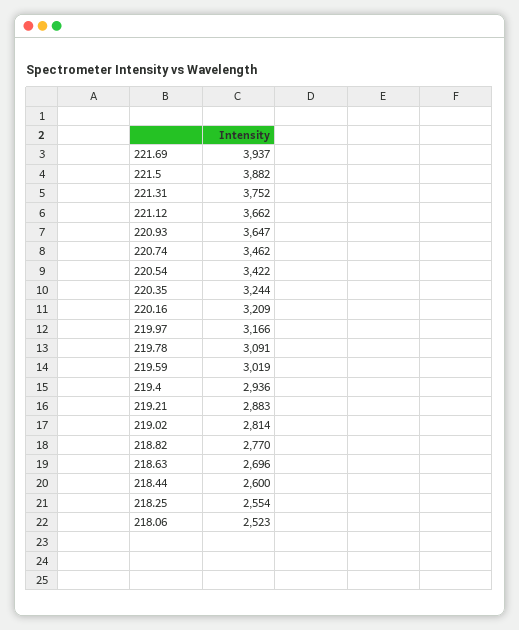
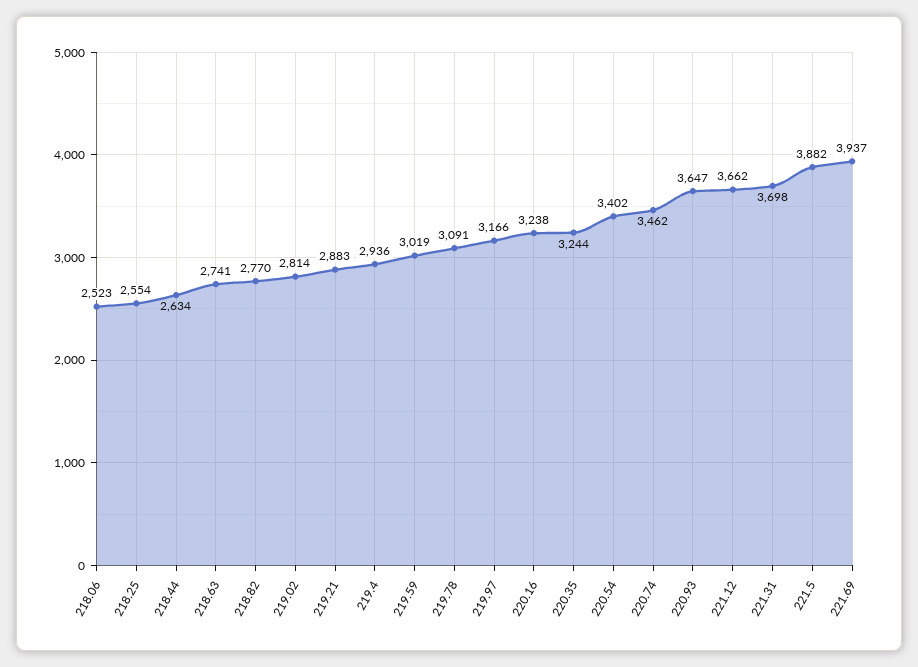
221.31: 3752 -> 3698
220.54: 3422 -> 3402
220.16: 3209 -> 3238
218.63: 2696 -> 2741
218.44: 2600 -> 2634

